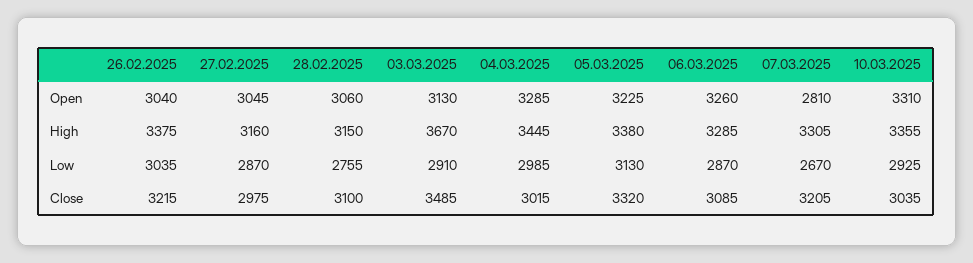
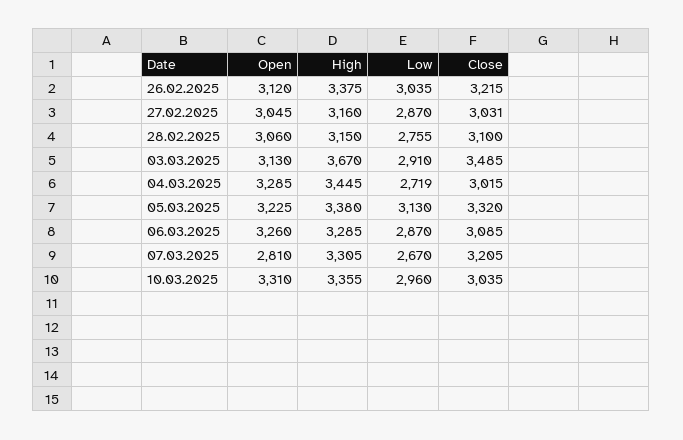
26.02.2025, Open: 3040 -> 3120
04.03.2025, Low: 2985 -> 2719
10.03.2025, Low: 2925 -> 2960
27.02.2025, Close: 2975 -> 3031

